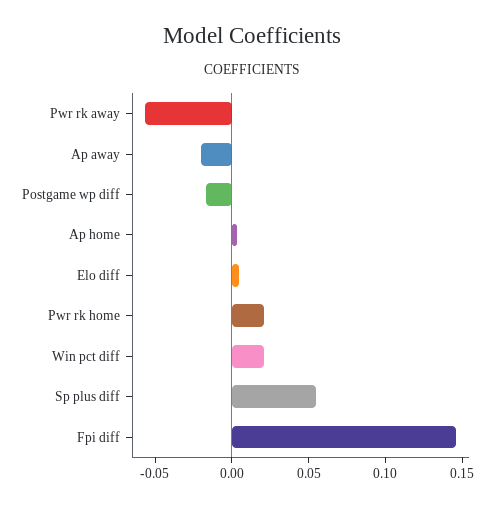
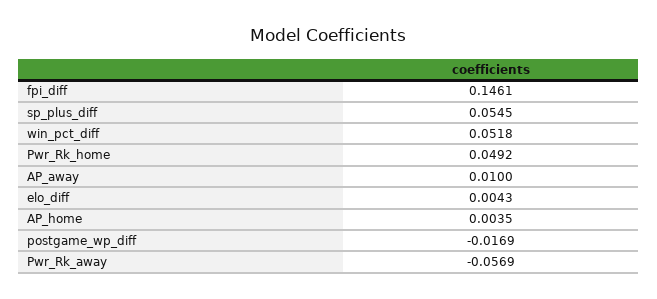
Ap away: -0.02 -> 0.01
Pwr rk home: 0.02 -> 0.0492
Win pct diff: 0.02 -> 0.0518

